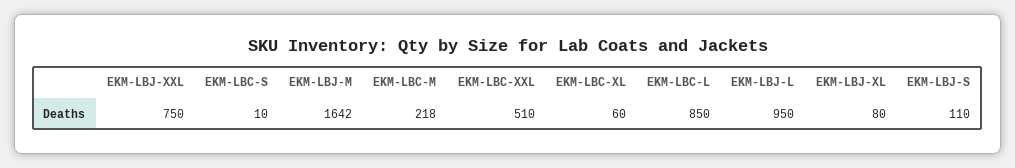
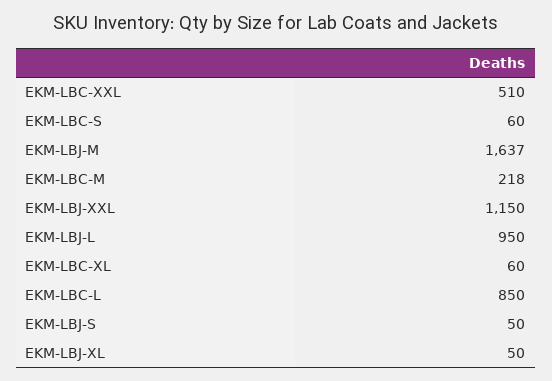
EKM-LBJ-XXL: 750 -> 1150
EKM-LBC-S: 10 -> 60
EKM-LBJ-M: 1642 -> 1637
EKM-LBJ-XL: 80 -> 50
EKM-LBJ-S: 110 -> 50

